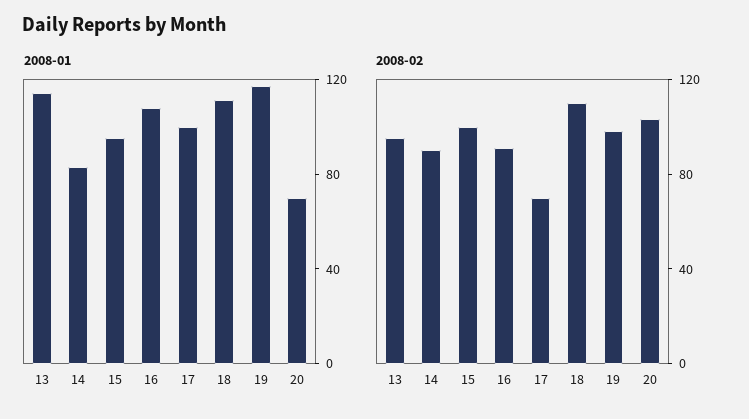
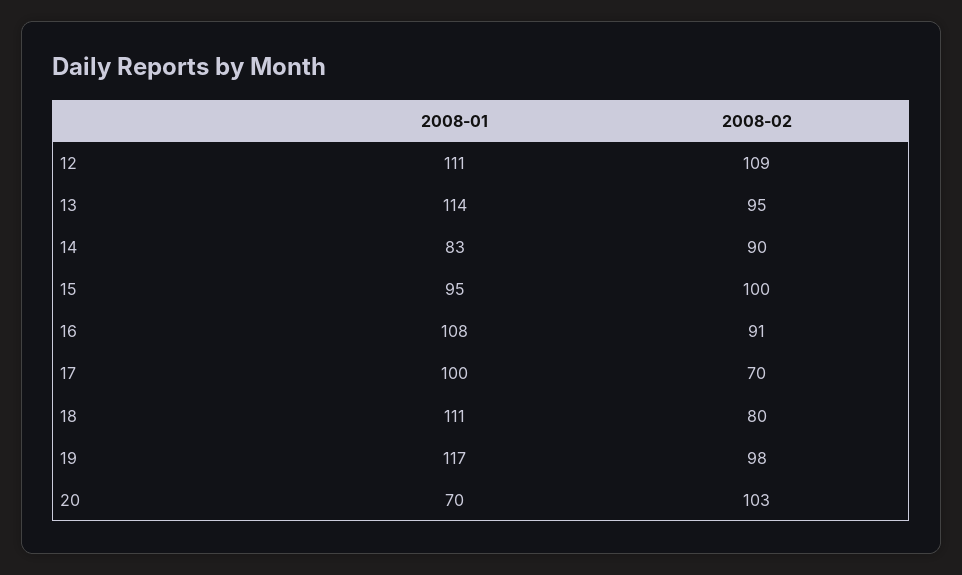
2008-02, 18: 110 -> 80
2008-01, 12: none -> 111
2008-02, 12: none -> 109

